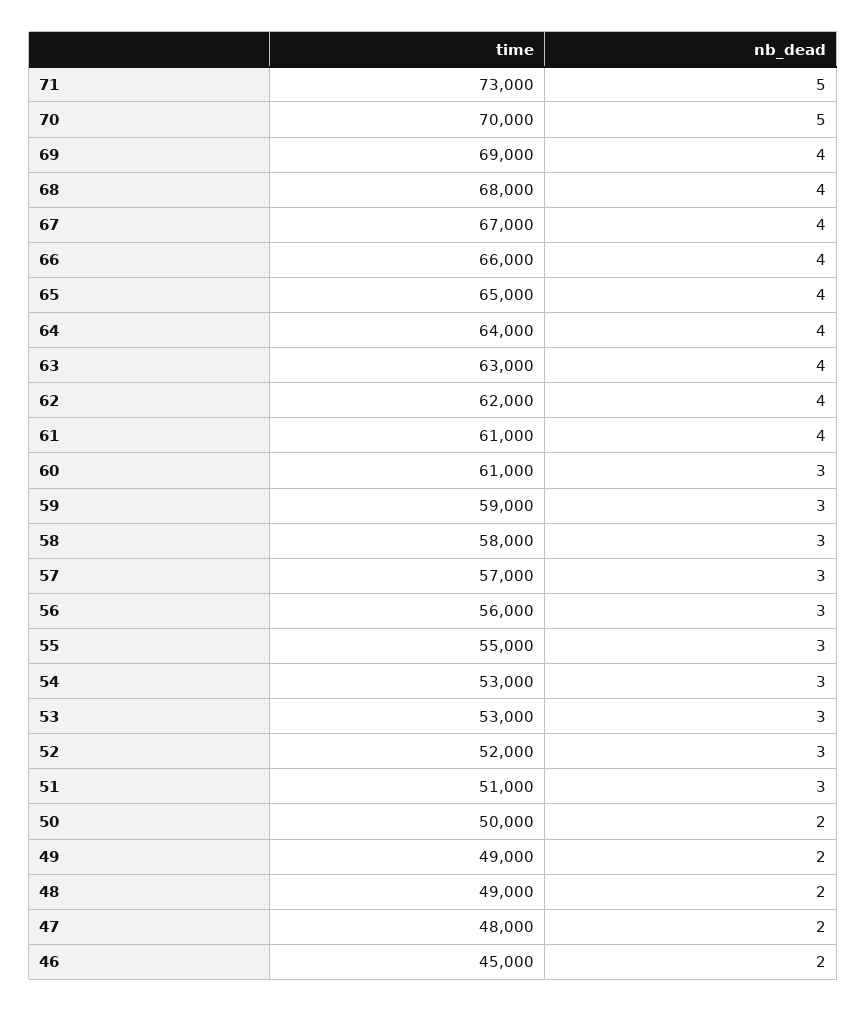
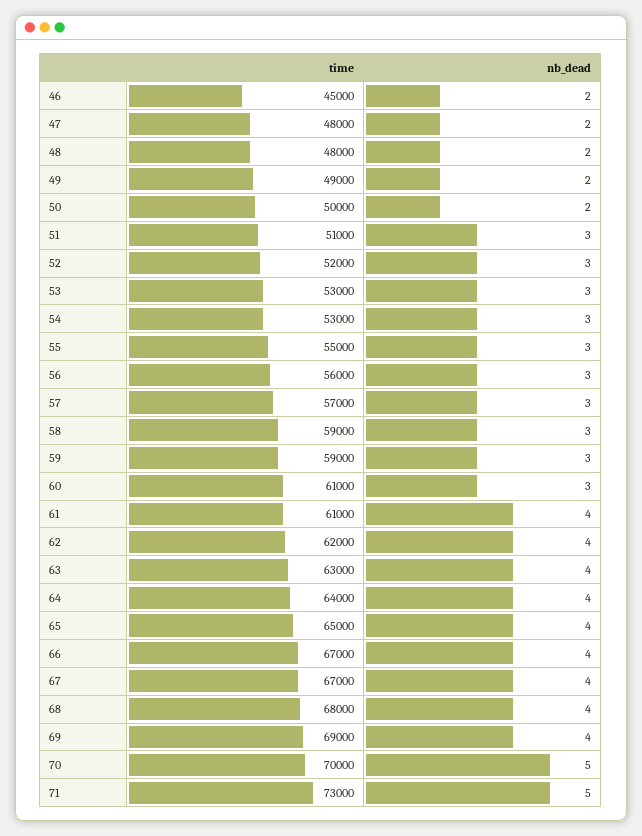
time, 66: 66000 -> 67000
time, 58: 58000 -> 59000
time, 48: 49000 -> 48000

